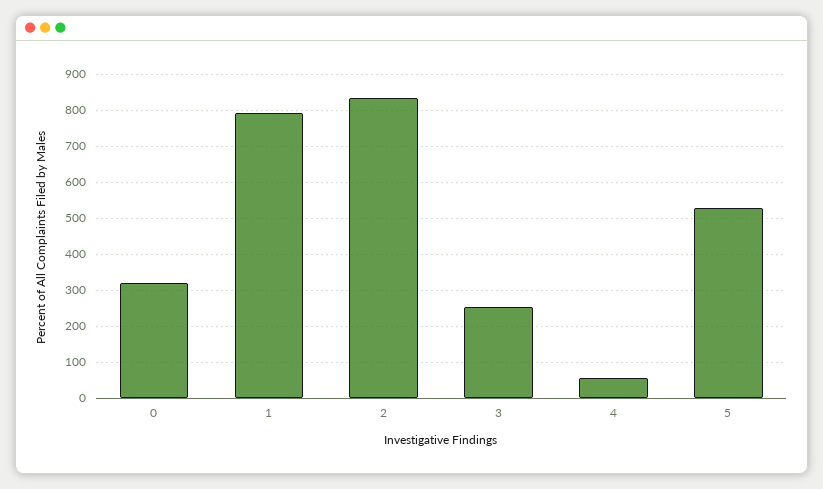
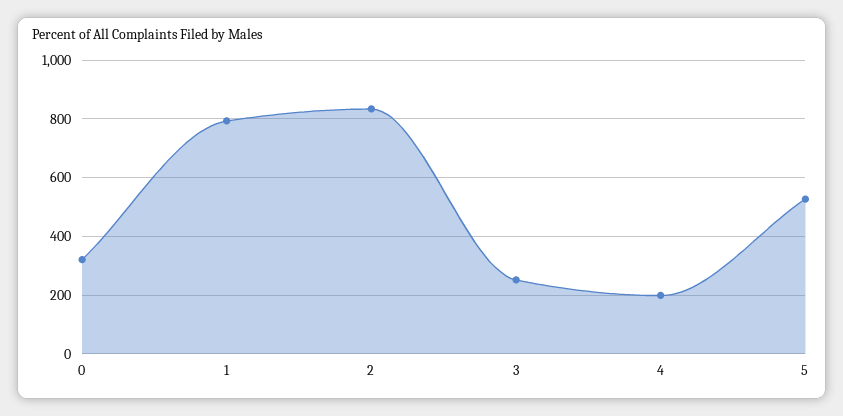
4: 60 -> 200

